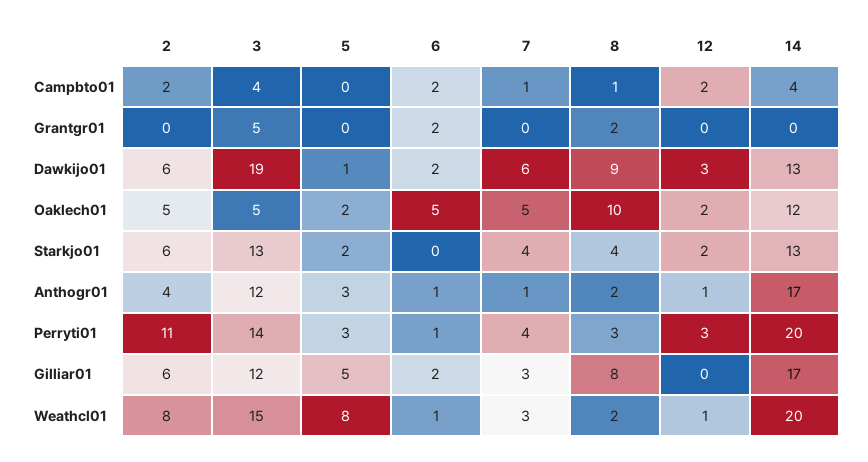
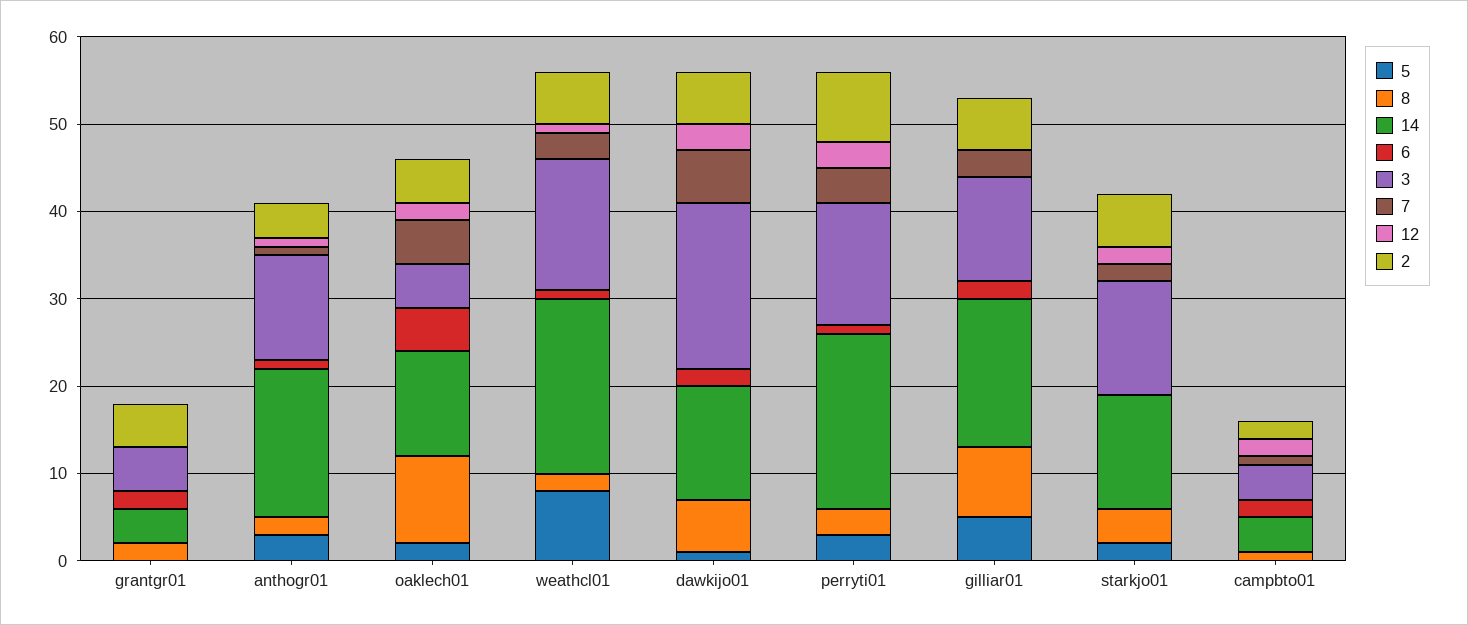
2, Grantgr01: 0 -> 5
14, Grantgr01: 0 -> 4
8, Dawkijo01: 9 -> 6
7, Starkjo01: 4 -> 2
2, Perryti01: 11 -> 8
2, Weathcl01: 8 -> 6

